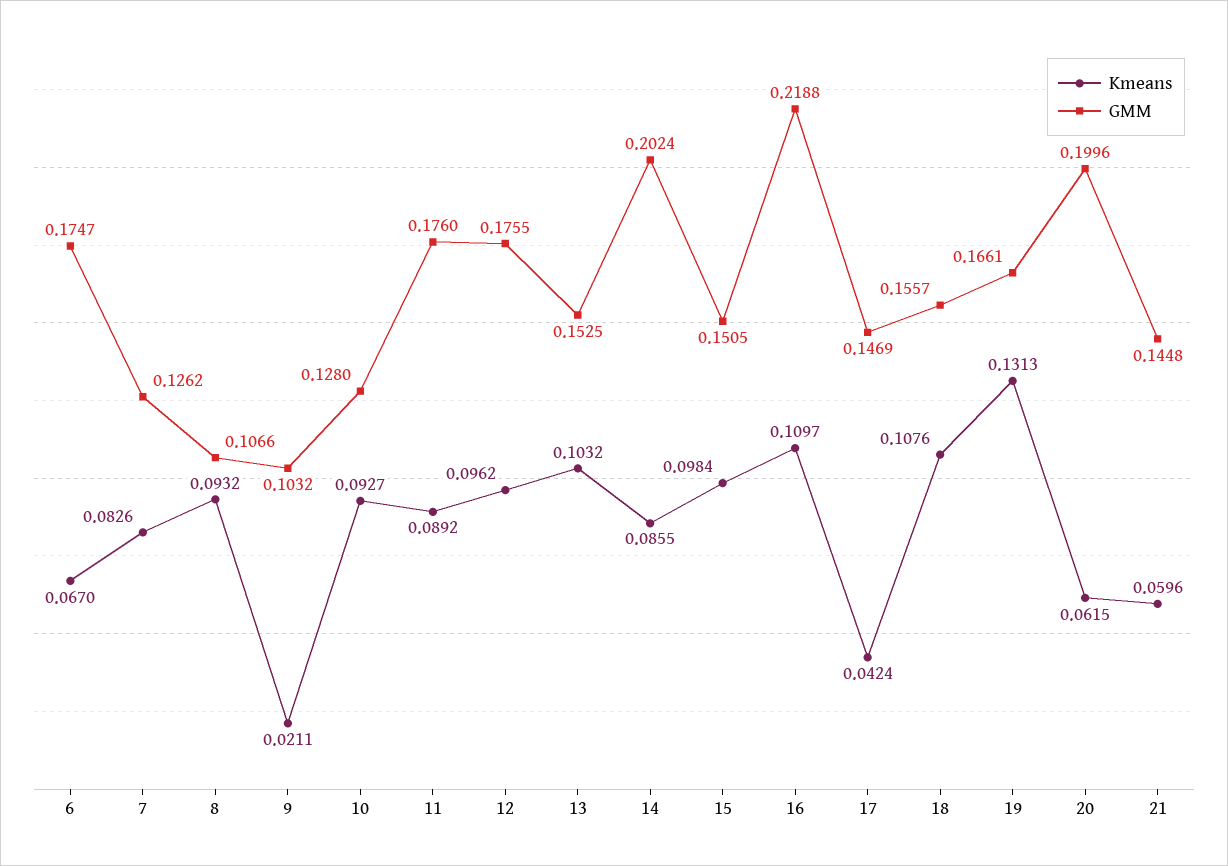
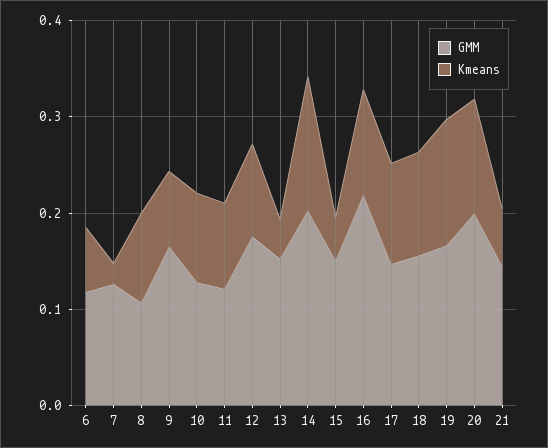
GMM, 6: 0.1747 -> 0.12
Kmeans, 7: 0.0826 -> 0.02
Kmeans, 9: 0.0211 -> 0.08
GMM, 9: 0.1032 -> 0.16
GMM, 11: 0.176 -> 0.12
Kmeans, 13: 0.1032 -> 0.04
Kmeans, 14: 0.0855 -> 0.14
Kmeans, 15: 0.0984 -> 0.04
Kmeans, 17: 0.0424 -> 0.1
Kmeans, 20: 0.0615 -> 0.12

